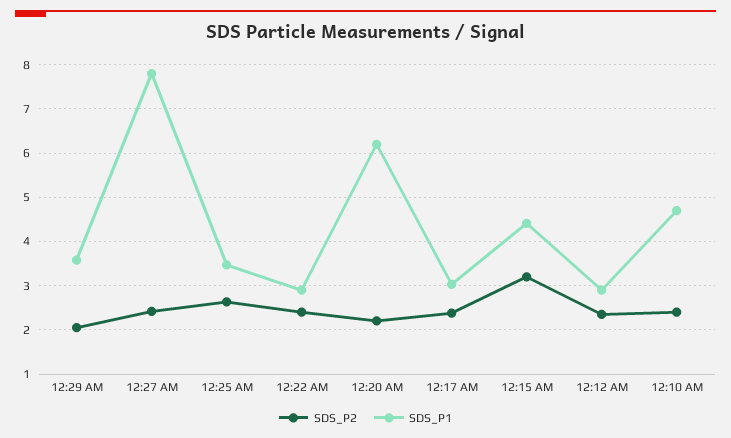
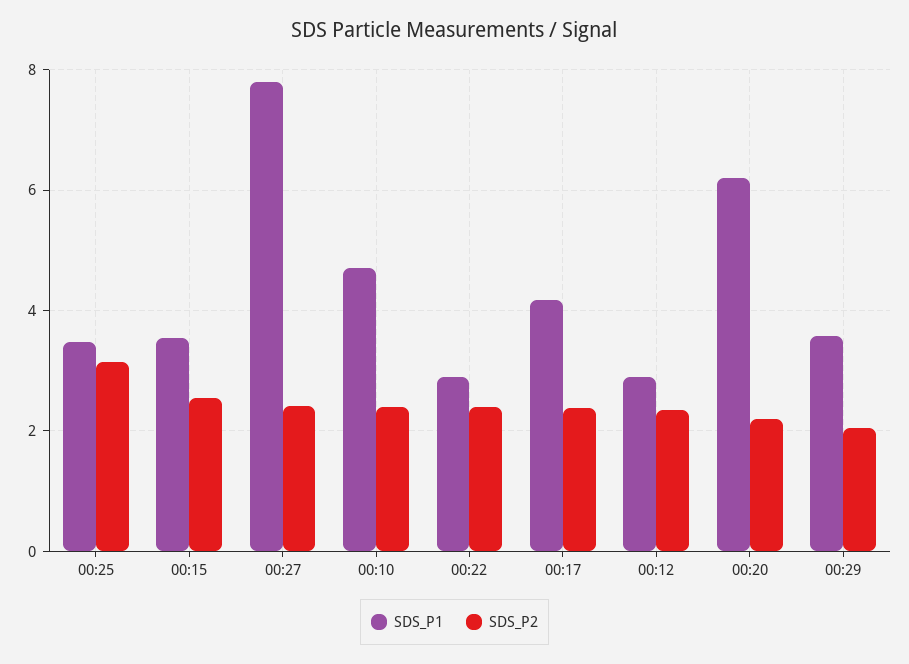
SDS_P2, 12:25 AM: 2.6 -> 3.2
SDS_P1, 12:17 AM: 3 -> 4.2
SDS_P2, 12:15 AM: 3.2 -> 2.6
SDS_P1, 12:15 AM: 4.4 -> 3.6

